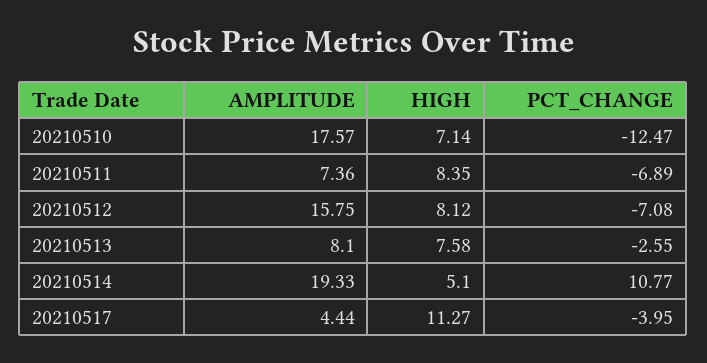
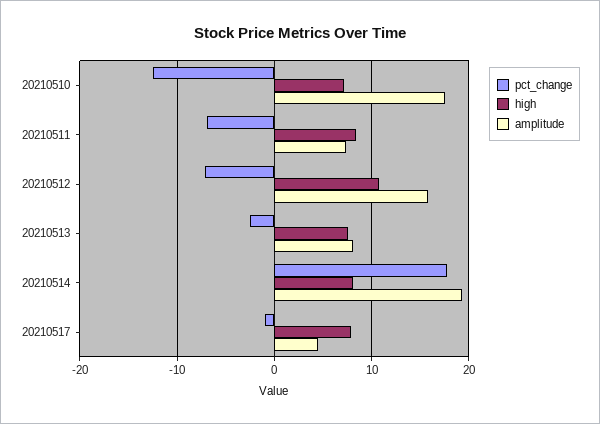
HIGH, 20210512: 8.12 -> 11
HIGH, 20210514: 5.1 -> 8
PCT_CHANGE, 20210514: 10.77 -> 18
HIGH, 20210517: 11.27 -> 8
PCT_CHANGE, 20210517: -3.95 -> -1

